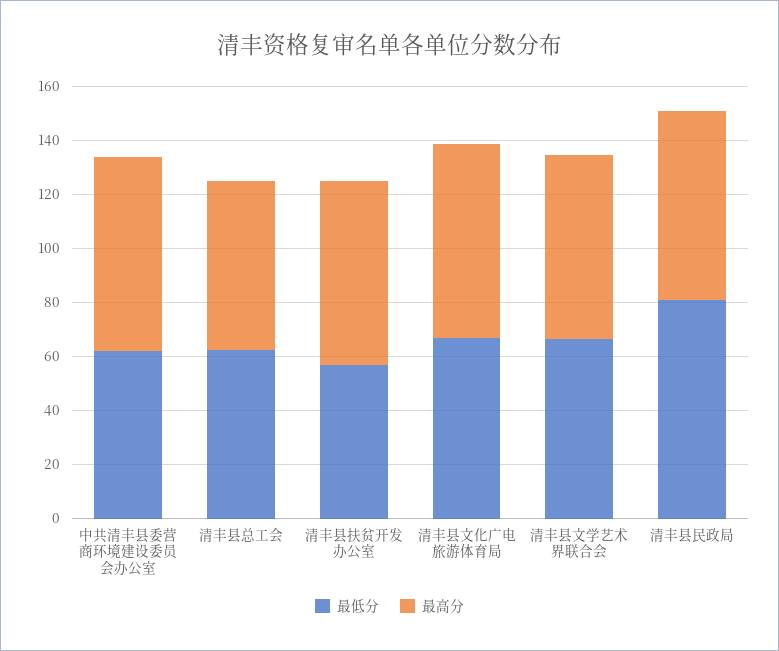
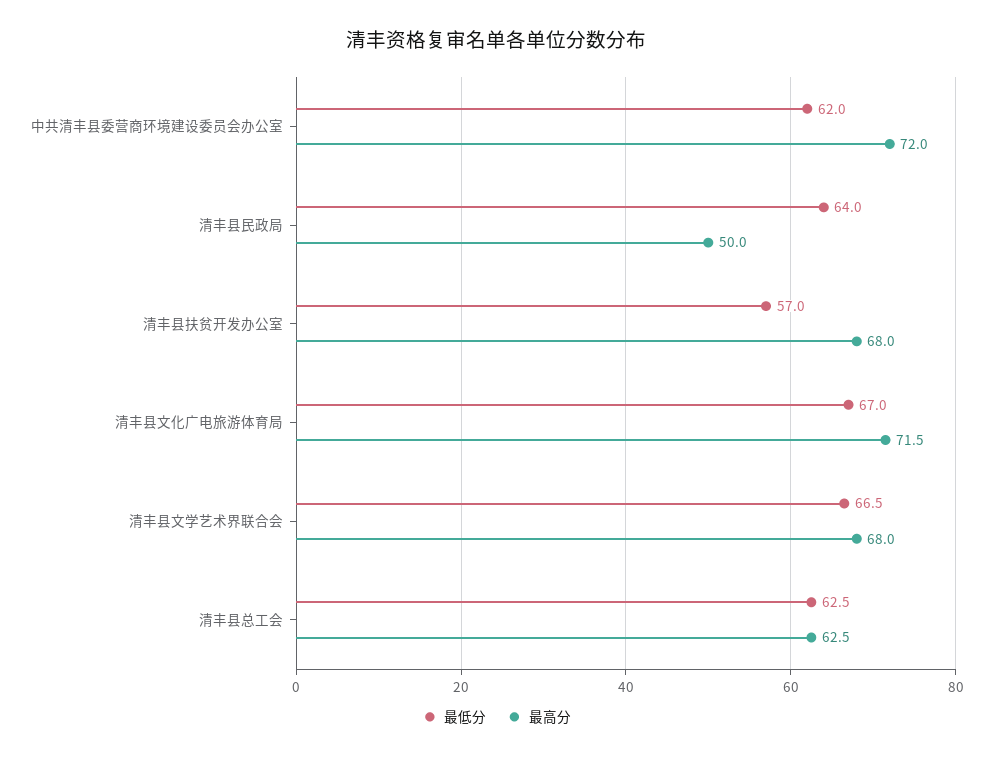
最低分, 清丰县民政局: 80 -> 64
最高分, 清丰县民政局: 70 -> 50

